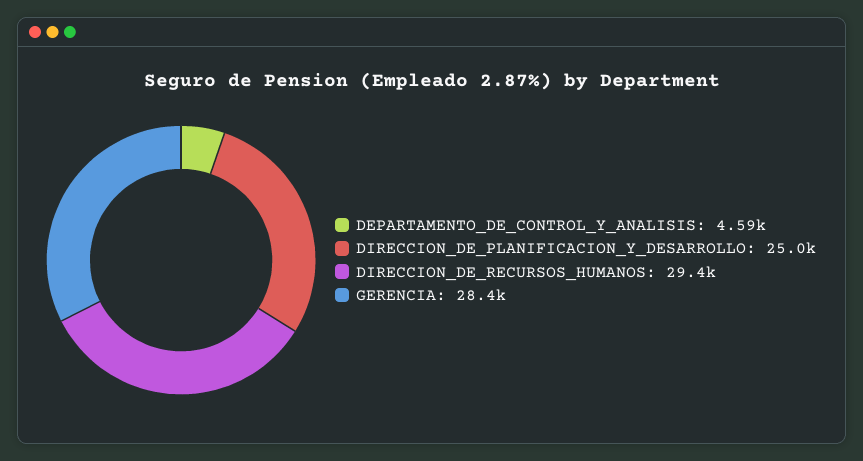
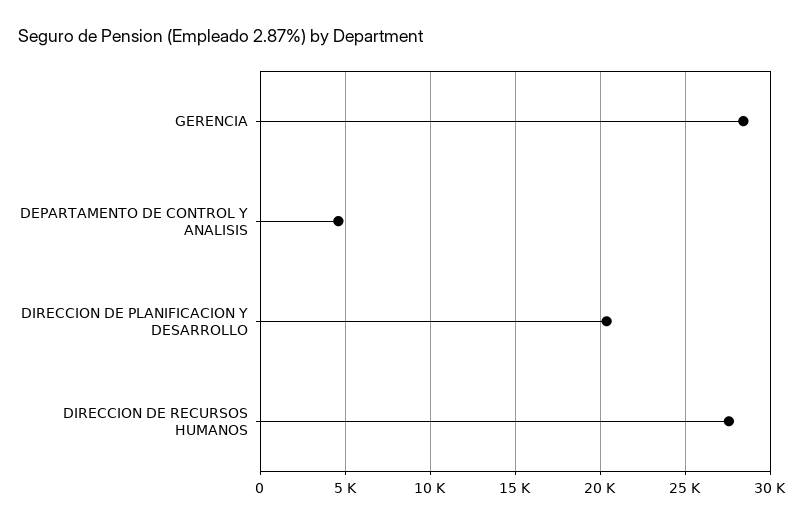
DIRECCION_DE_PLANIFICACION_Y_DESARROLLO: 25000 -> 20500
DIRECCION_DE_RECURSOS_HUMANOS: 29400 -> 27500

